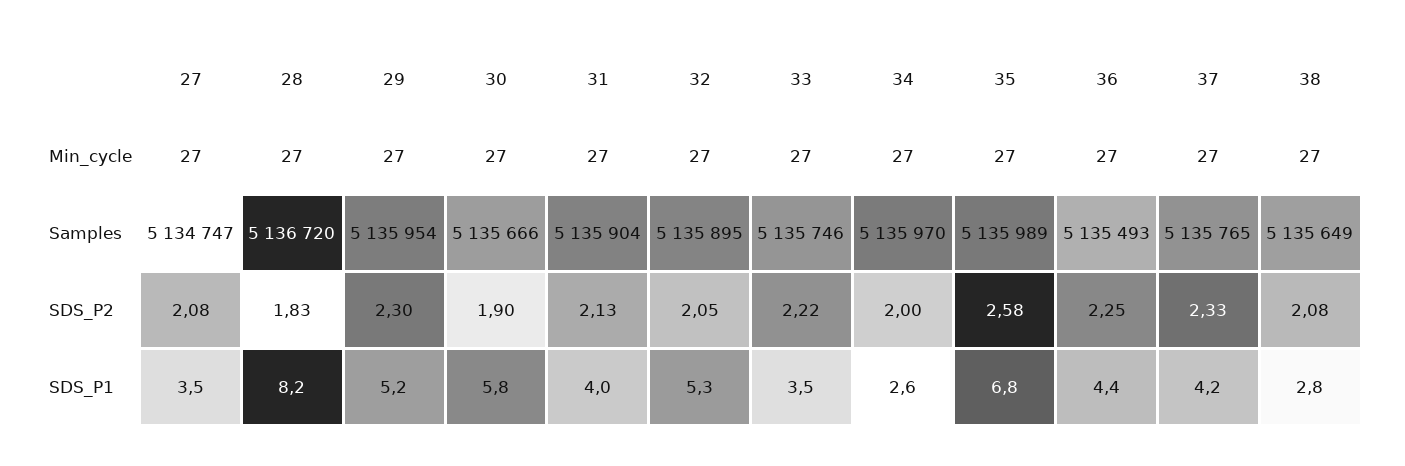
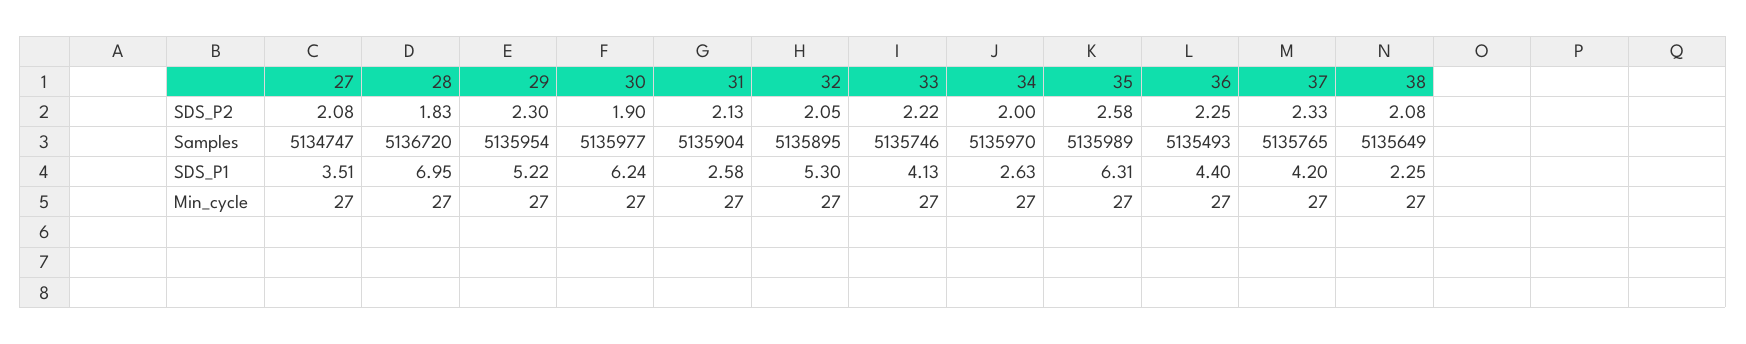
30, Samples: 5135666 -> 5135977
28, SDS_P1: 8.2 -> 6.95
30, SDS_P1: 5.8 -> 6.24
31, SDS_P1: 4 -> 2.58
33, SDS_P1: 3.5 -> 4.13
35, SDS_P1: 6.8 -> 6.31
38, SDS_P1: 2.8 -> 2.25

